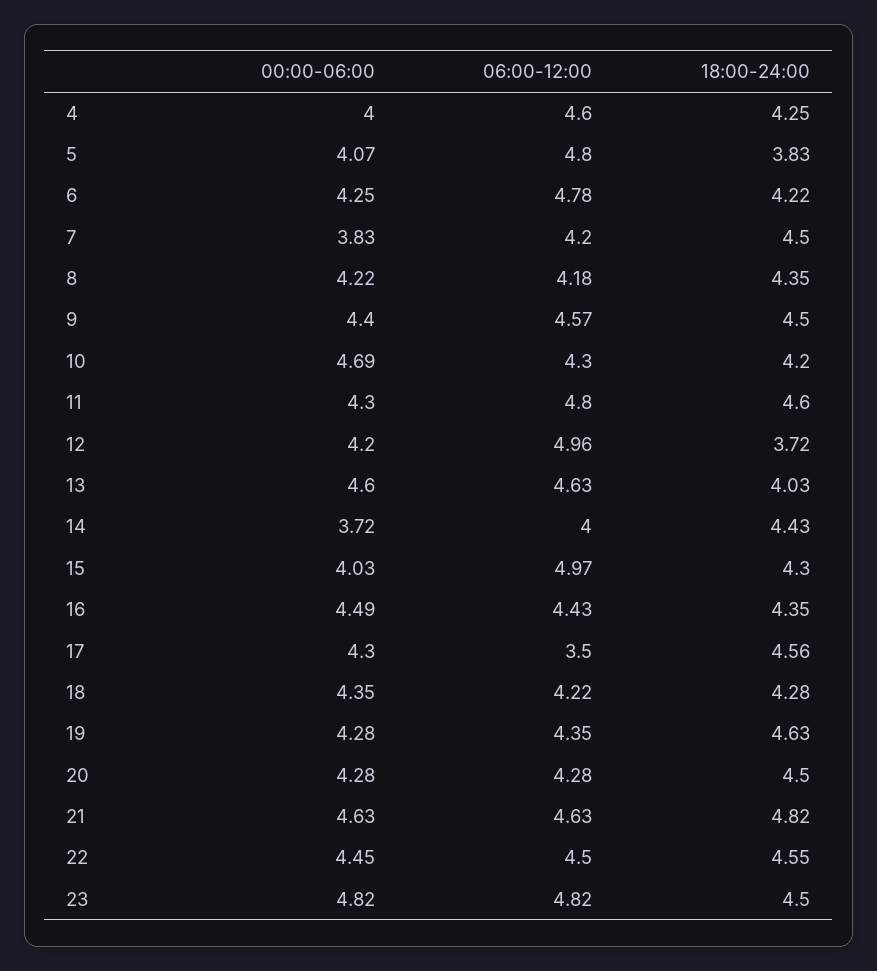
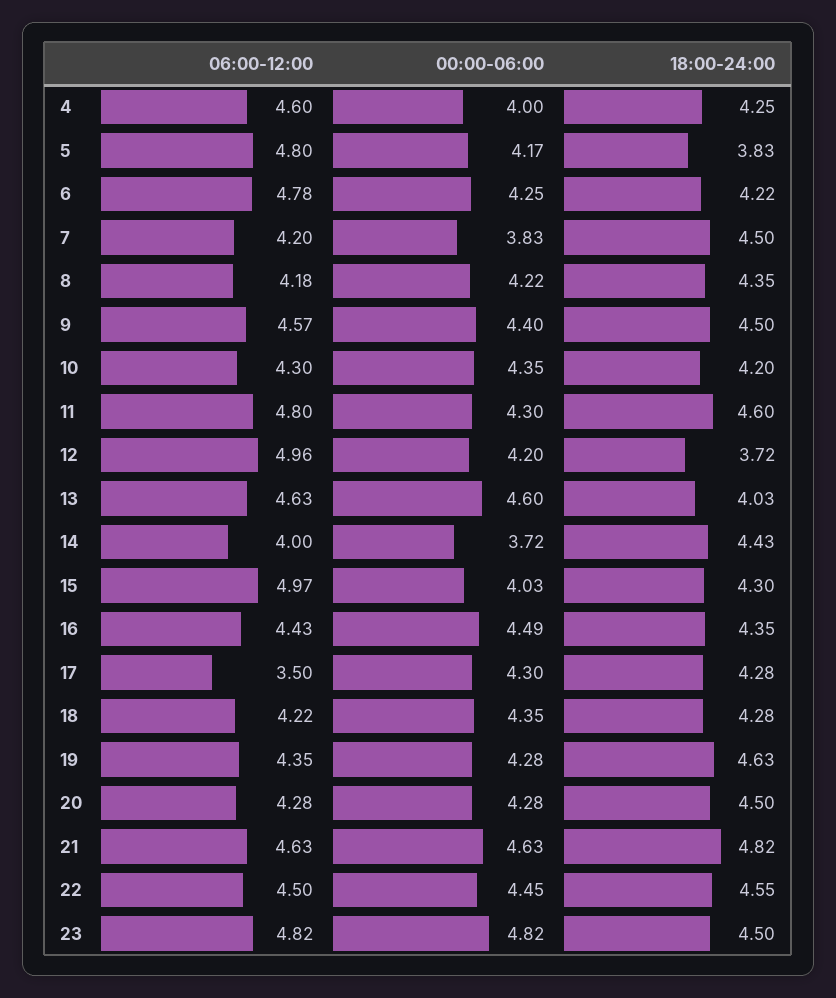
00:00-06:00, 5: 4.07 -> 4.17
00:00-06:00, 10: 4.69 -> 4.35
18:00-24:00, 17: 4.56 -> 4.28

